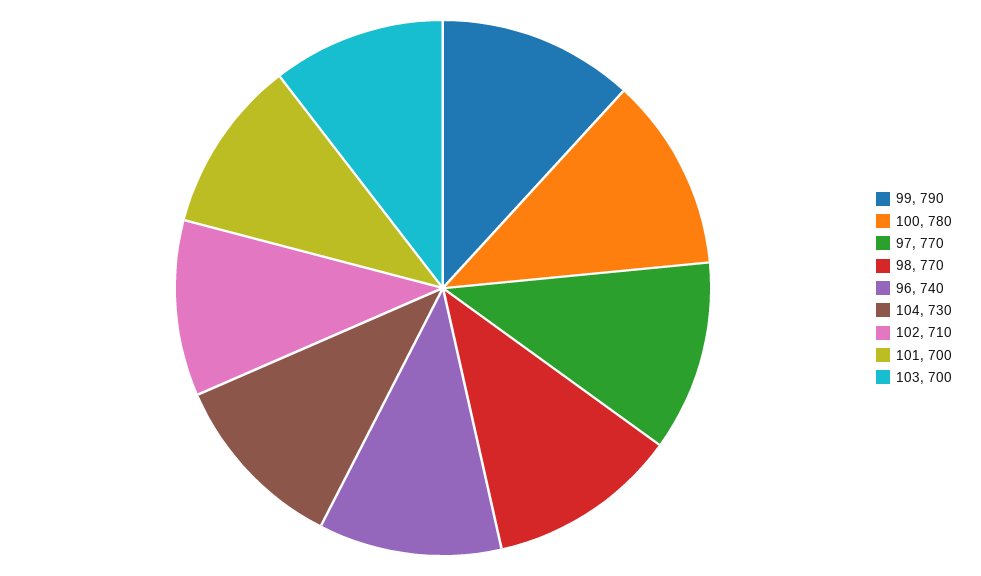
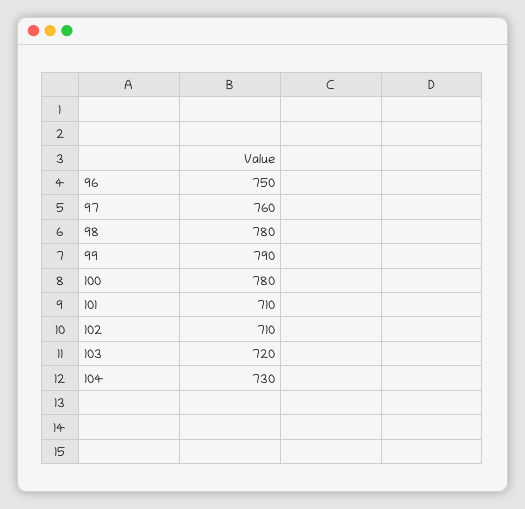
97: 770 -> 760
98: 770 -> 780
96: 740 -> 750
101: 700 -> 710
103: 700 -> 720

